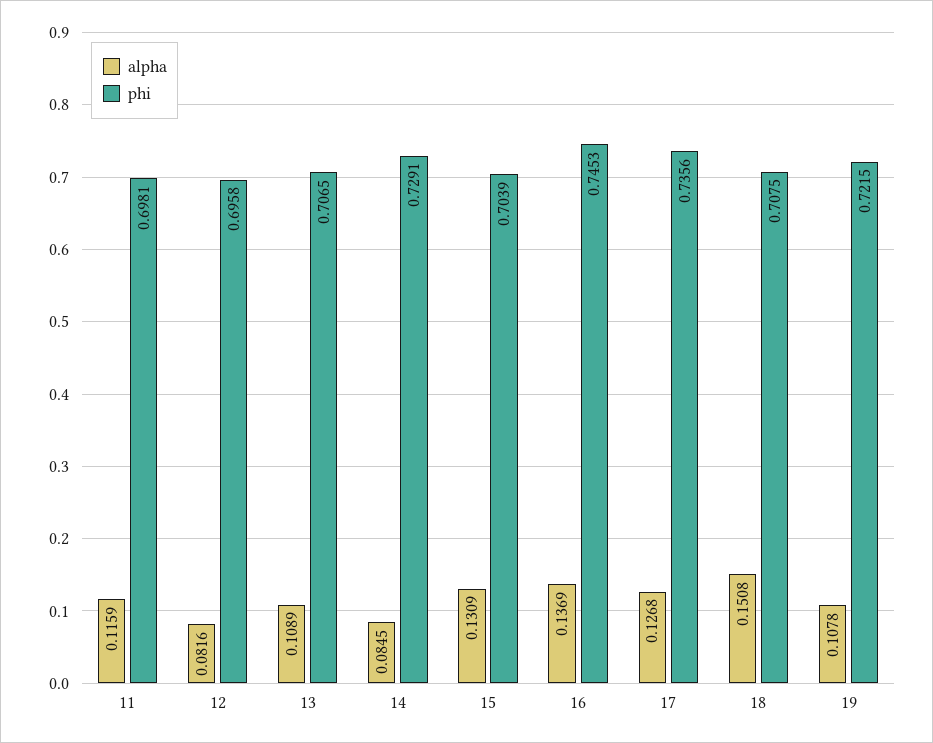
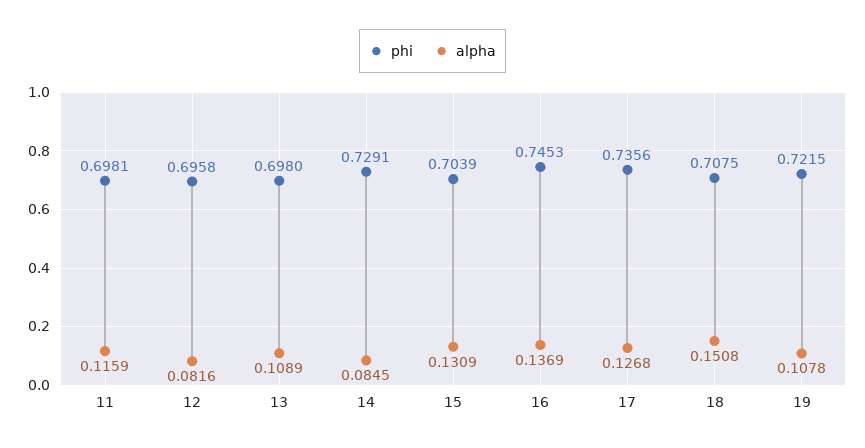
phi, 13: 0.7065 -> 0.698

